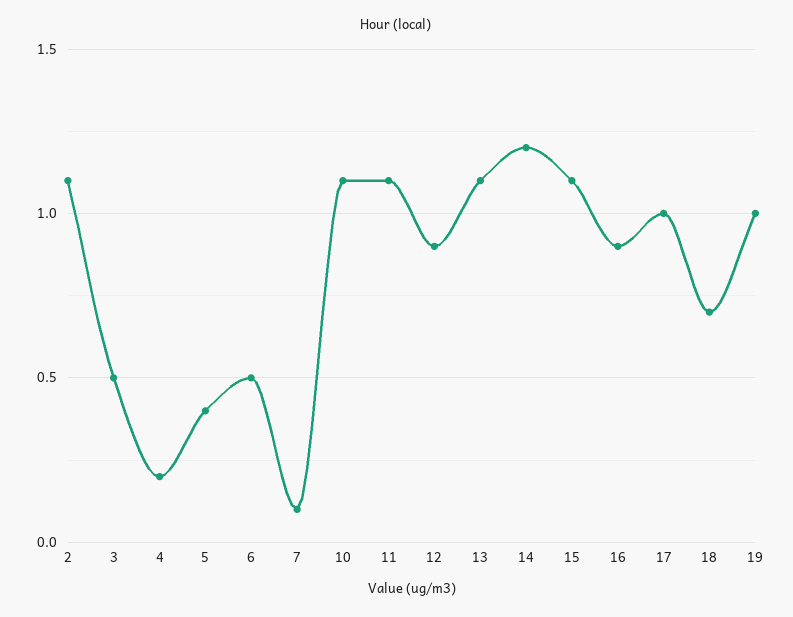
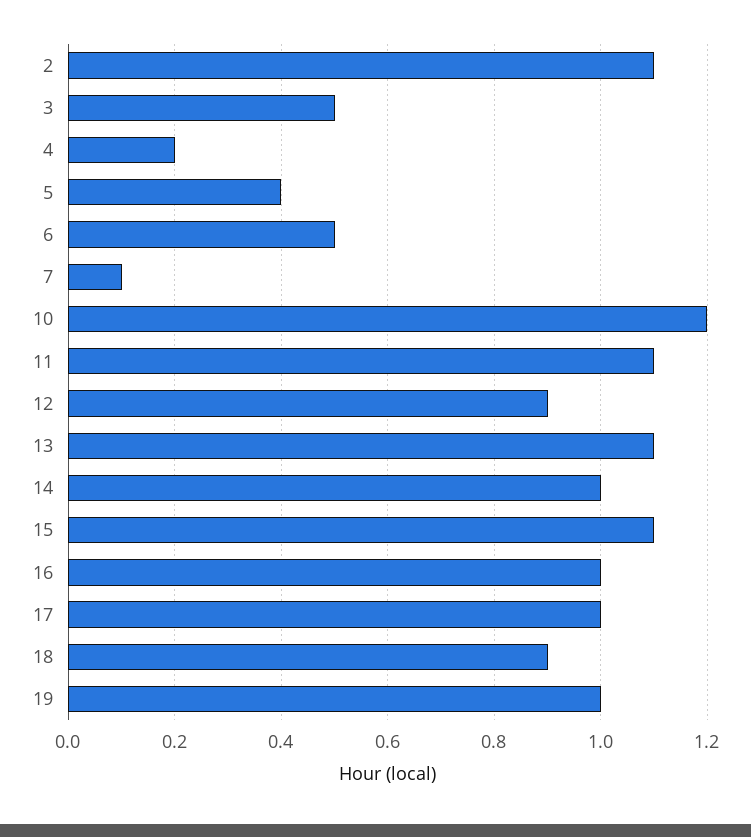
10: 1.1 -> 1.2
14: 1.2 -> 1
16: 0.9 -> 1
18: 0.7 -> 0.9

